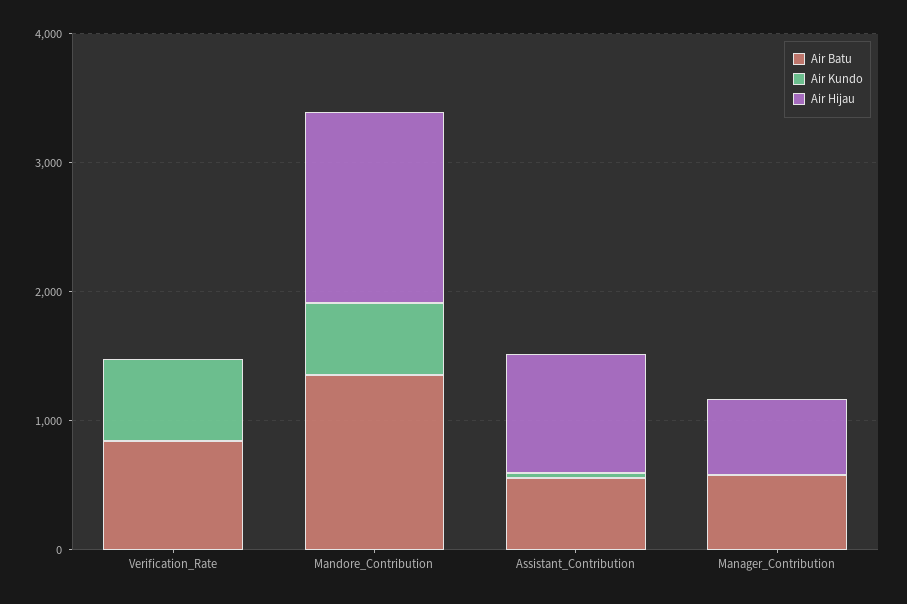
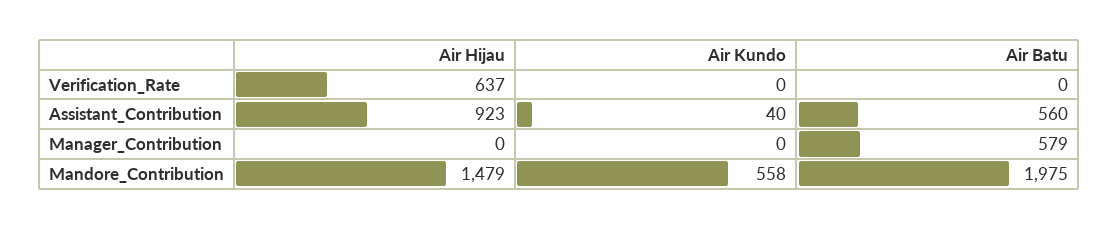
Air Batu, Verification_Rate: 800 -> 0
Air Kundo, Verification_Rate: 600 -> 0
Air Hijau, Verification_Rate: 0 -> 637
Air Batu, Mandore_Contribution: 1400 -> 1975
Air Hijau, Manager_Contribution: 600 -> 0

